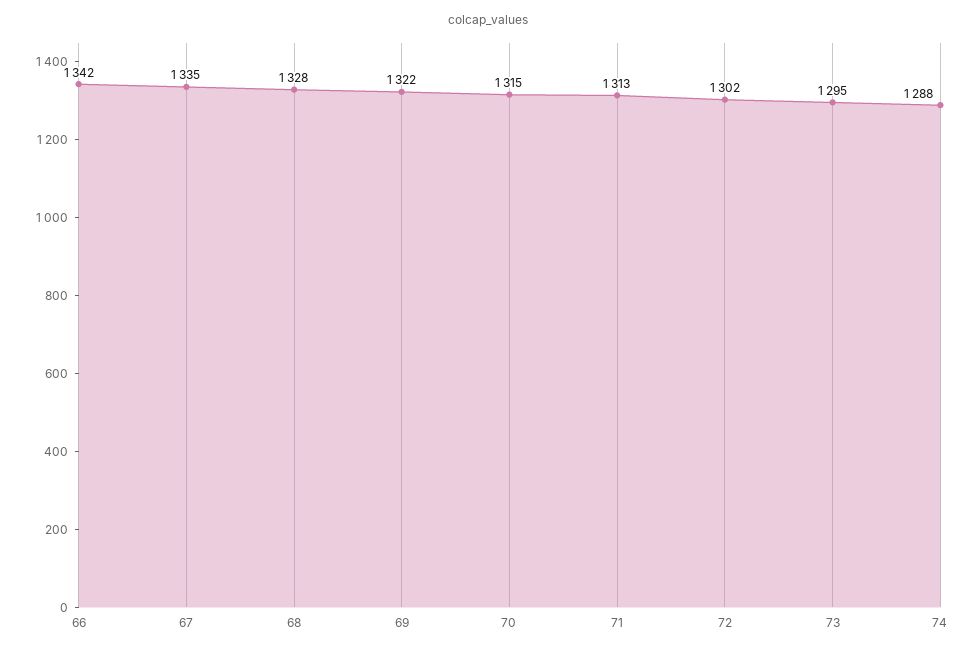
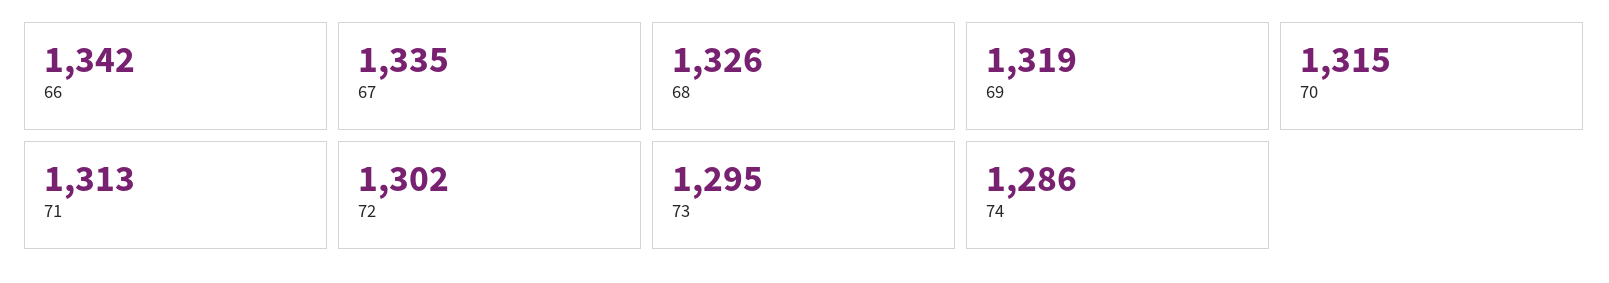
68: 1328 -> 1326
69: 1322 -> 1319
74: 1288 -> 1286

